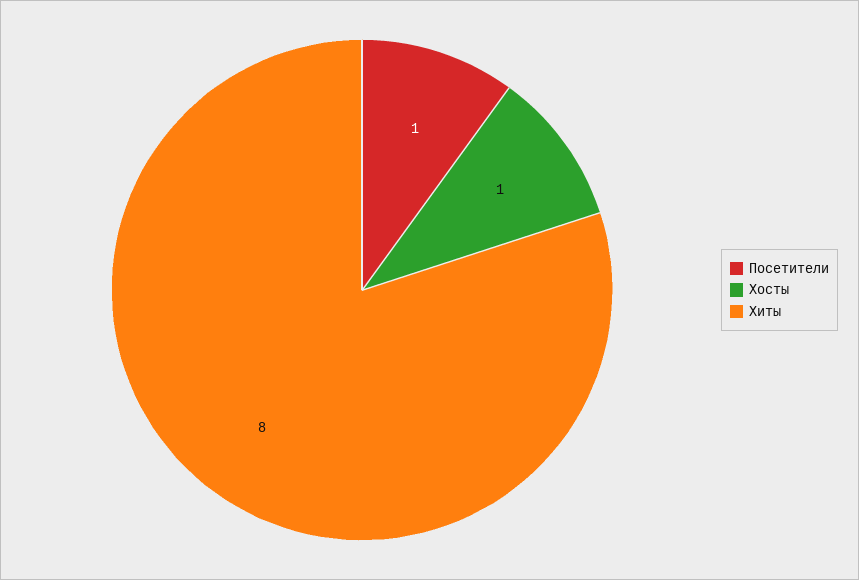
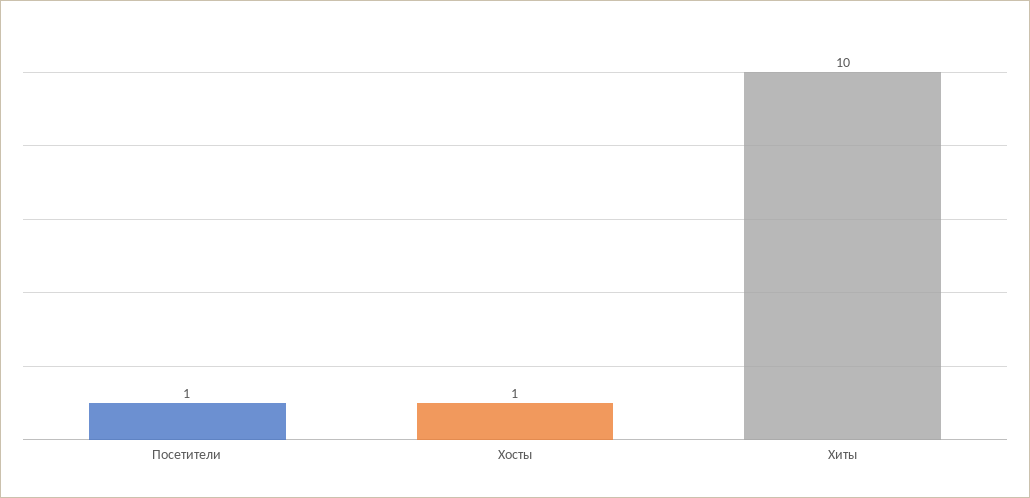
Хиты: 8 -> 10

